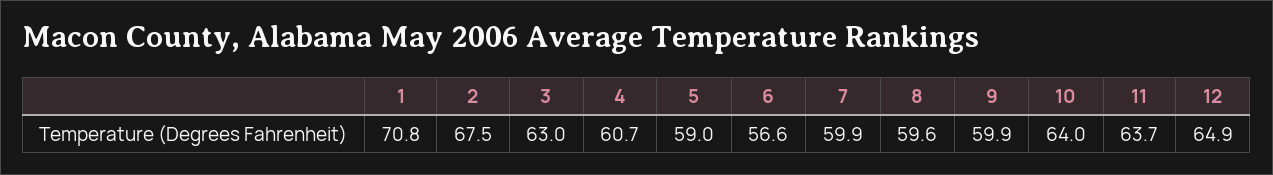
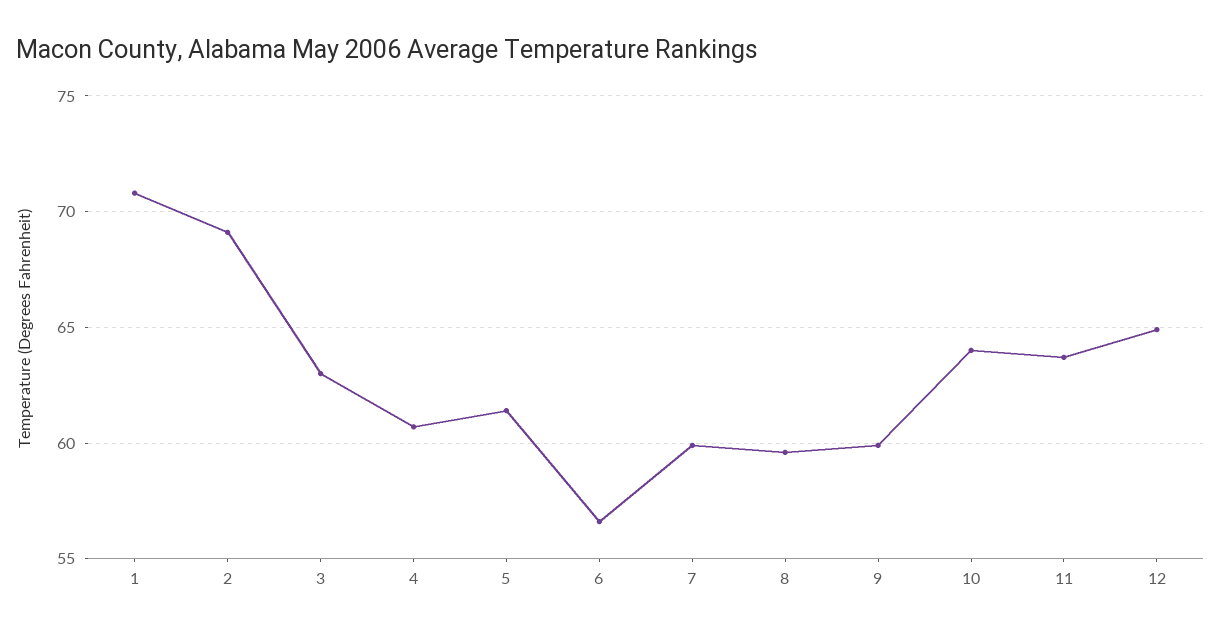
2: 67.5 -> 69
5: 59 -> 61.5

